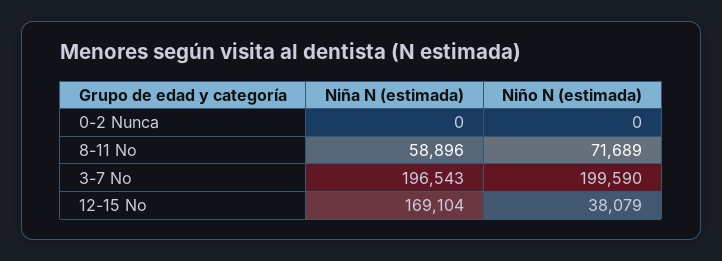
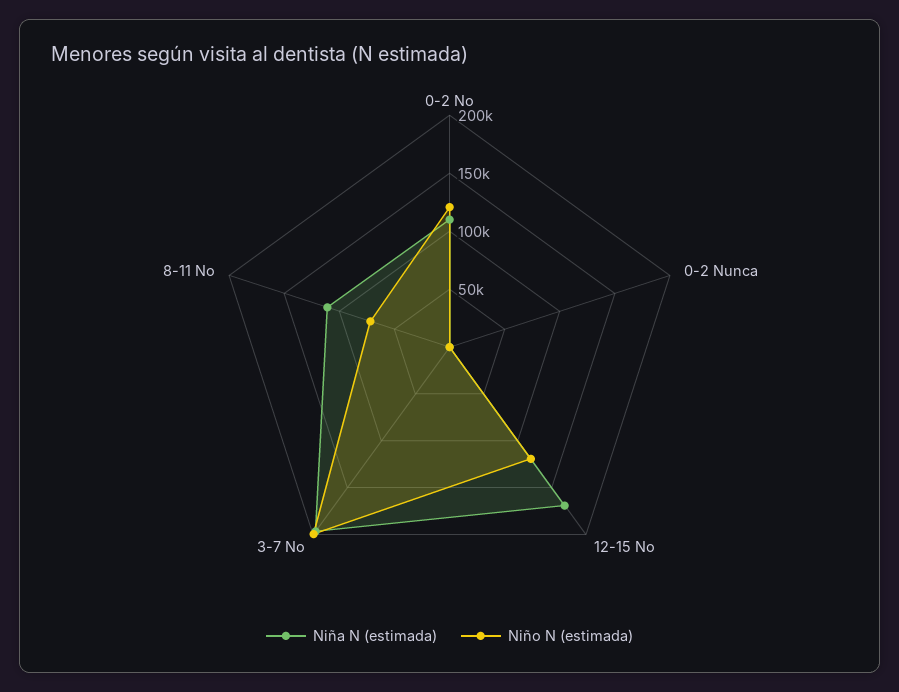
Niña N (estimada), 8-11 No: 58896 -> 110000
Niño N (estimada), 12-15 No: 38079 -> 120000
Niña N (estimada), 0-2 No: none -> 110000
Niño N (estimada), 0-2 No: none -> 120000

